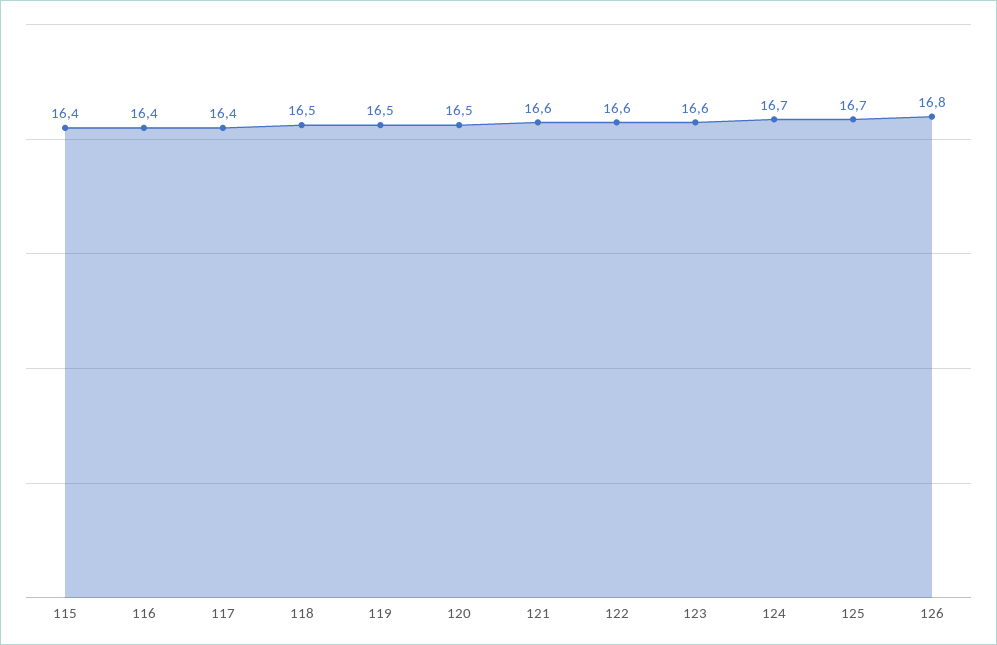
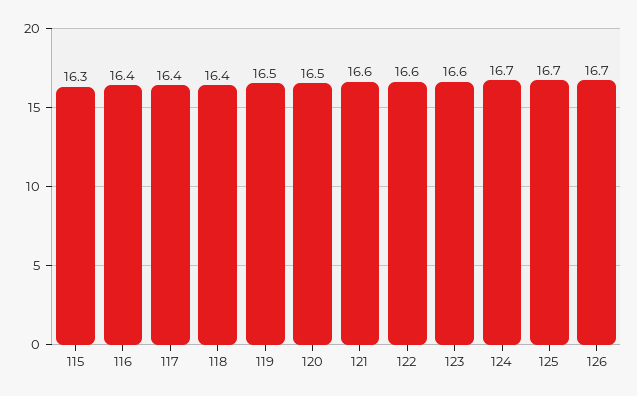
115: 16.4 -> 16.3
118: 16.5 -> 16.4
126: 16.8 -> 16.7

